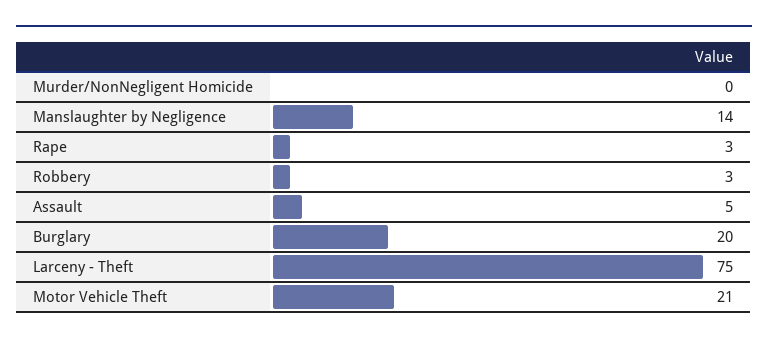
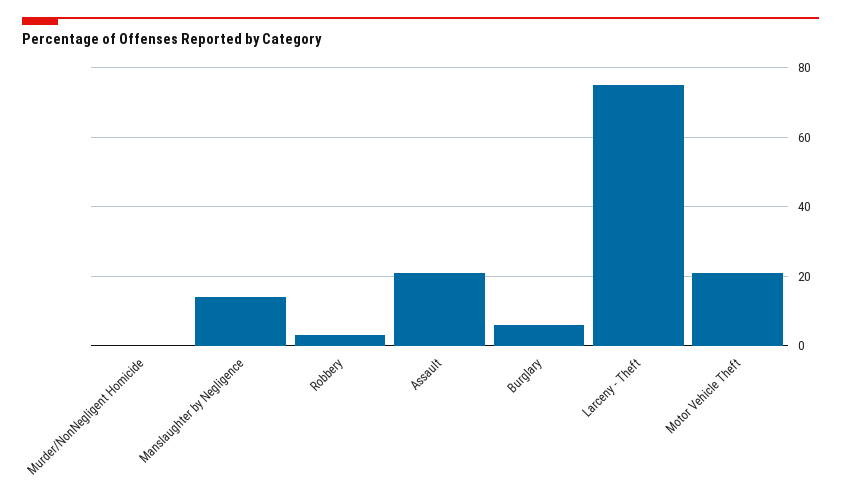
Rape: 3 -> none
Assault: 5 -> 20
Burglary: 20 -> 5

